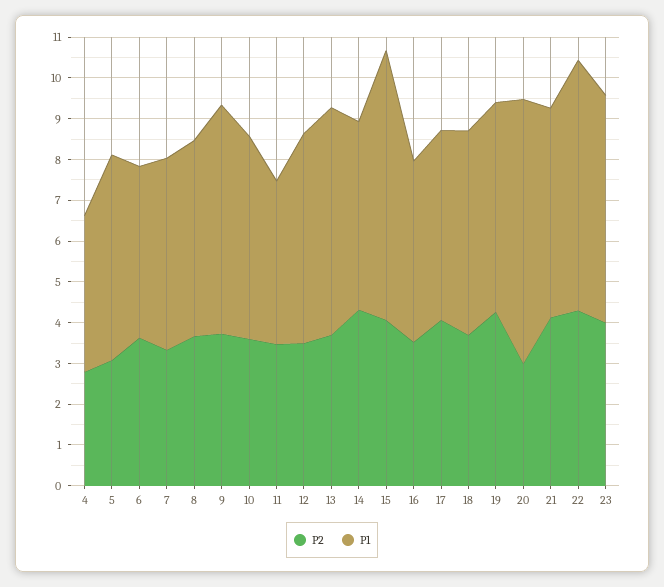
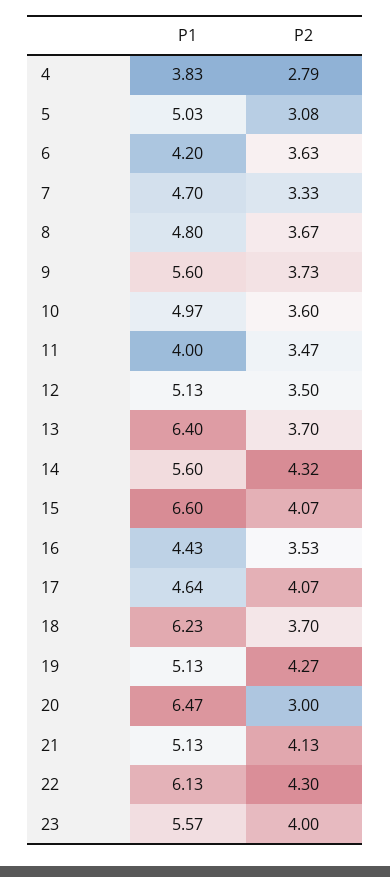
P1, 13: 5.6 -> 6.4
P1, 14: 4.6 -> 5.6
P1, 18: 5 -> 6.23

